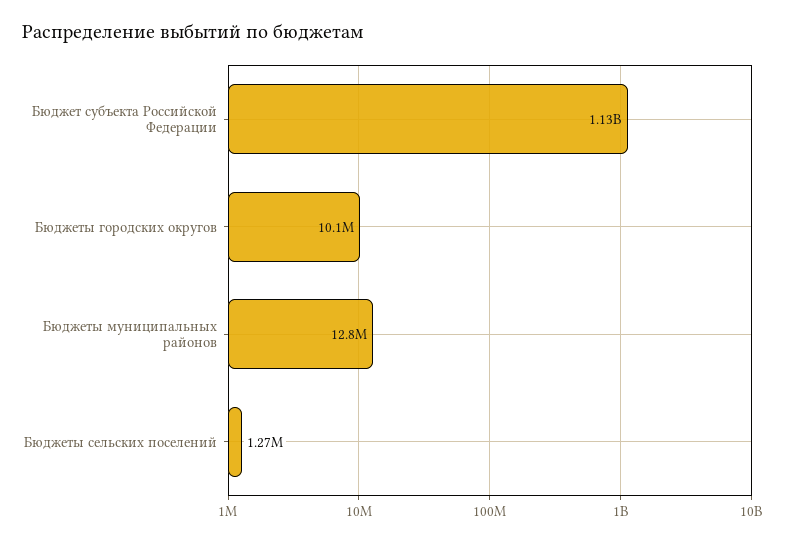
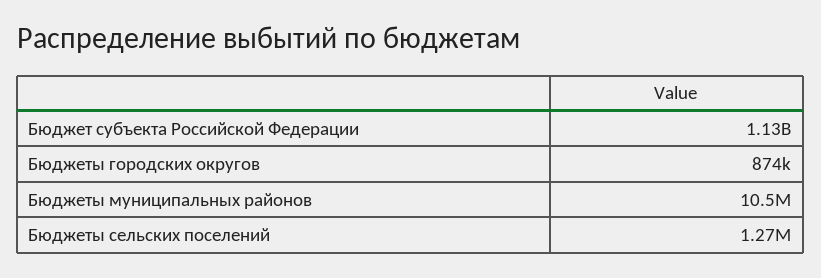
Бюджеты городских округов: 10100000 -> 874000
Бюджеты муниципальных районов: 12800000 -> 10500000

